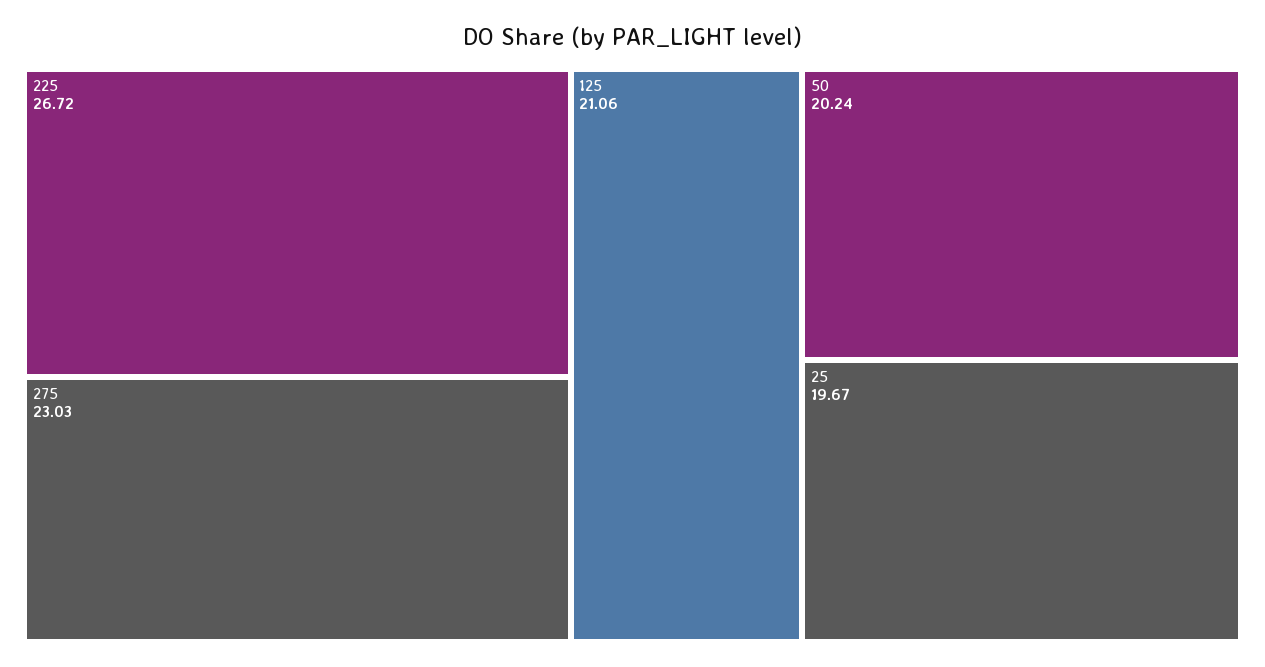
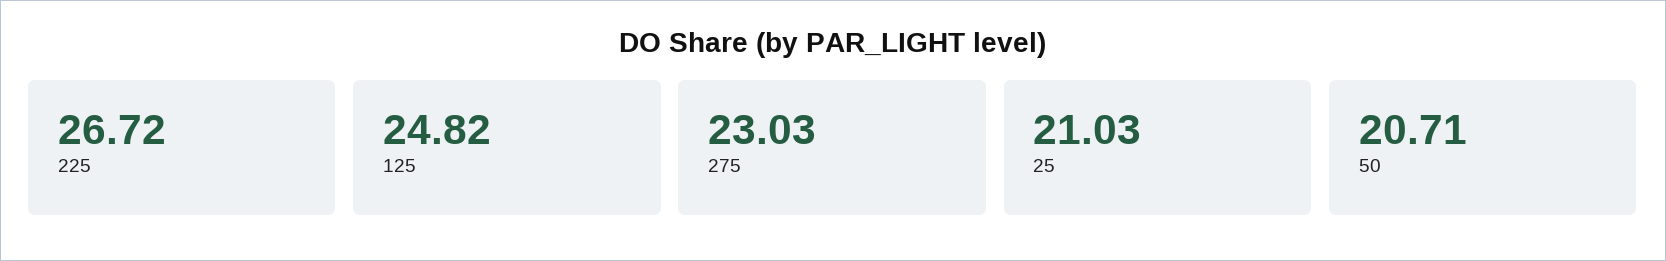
125: 21.06 -> 24.82
50: 20.24 -> 20.71
25: 19.67 -> 21.03

